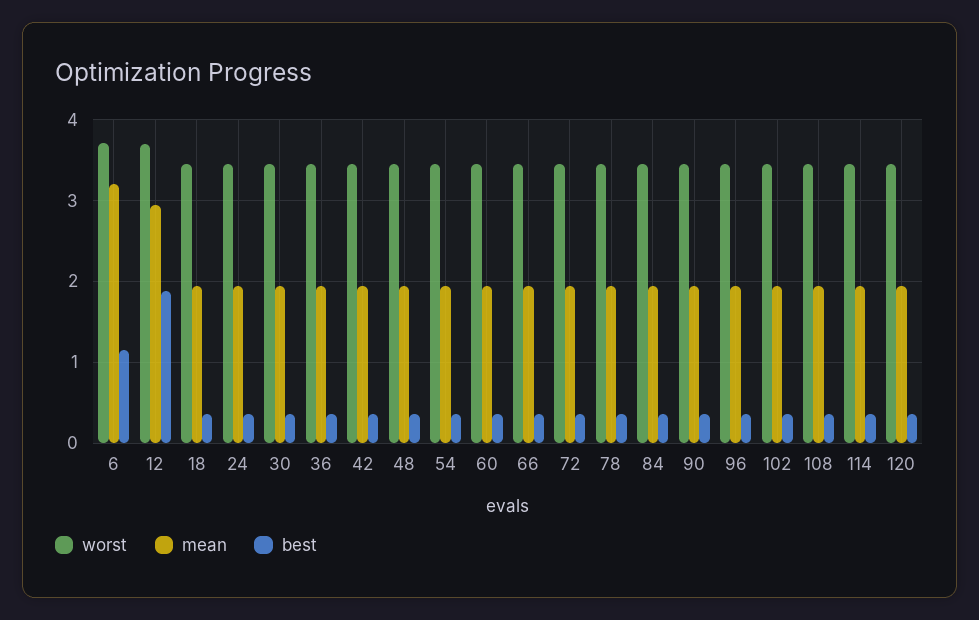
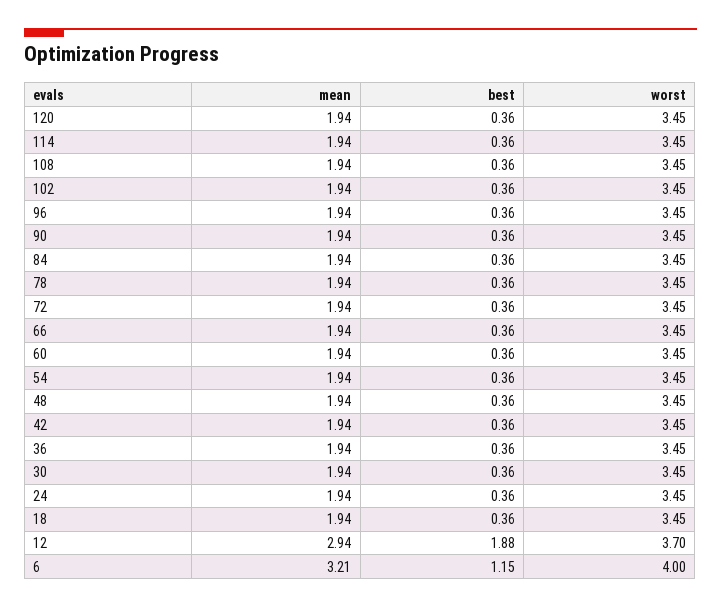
worst, 6: 3.7 -> 4

